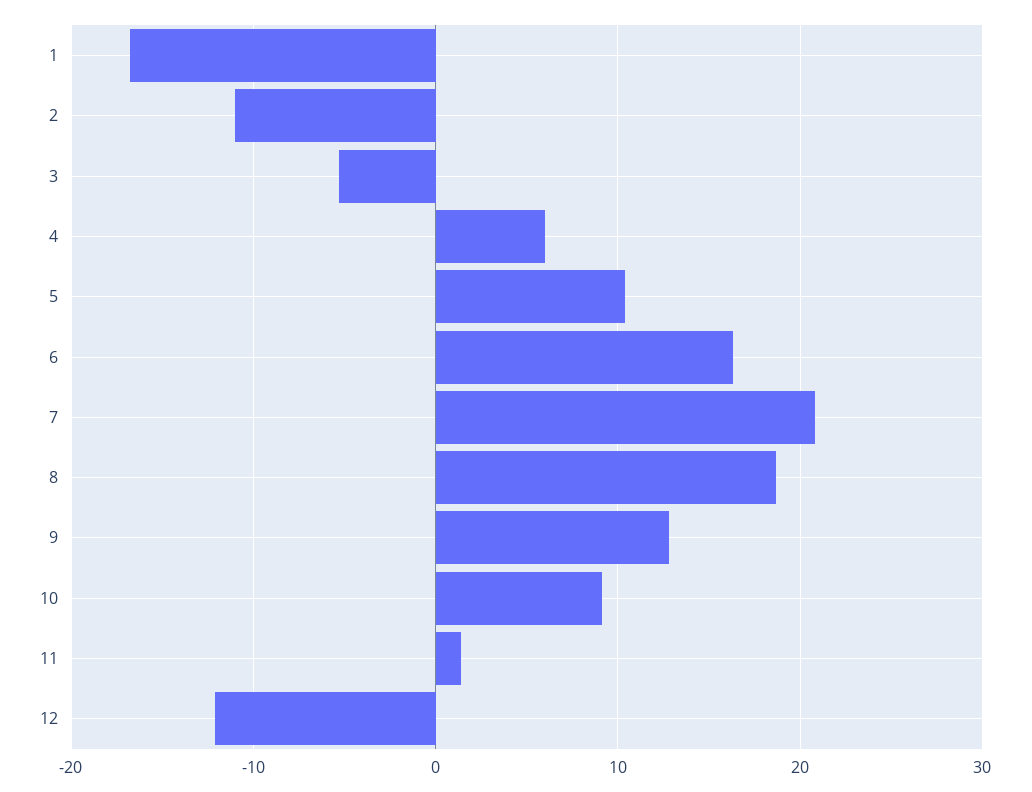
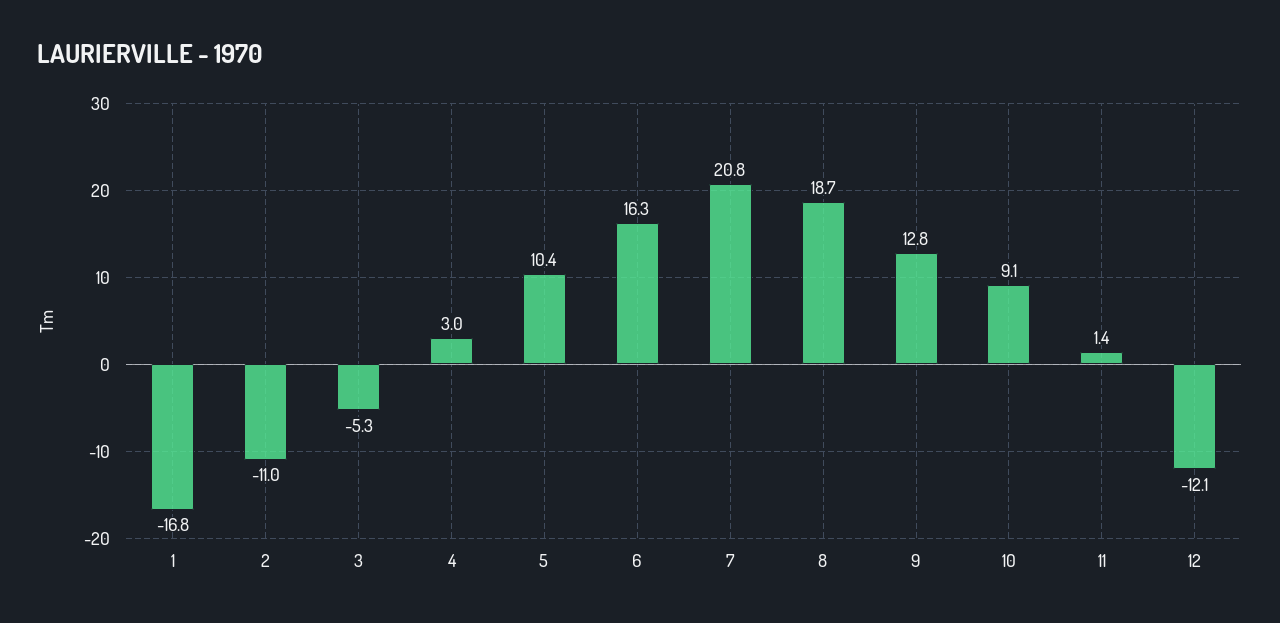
4: 6 -> 3

